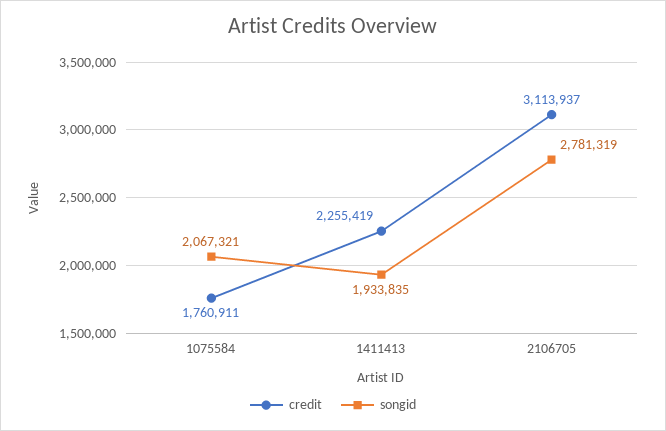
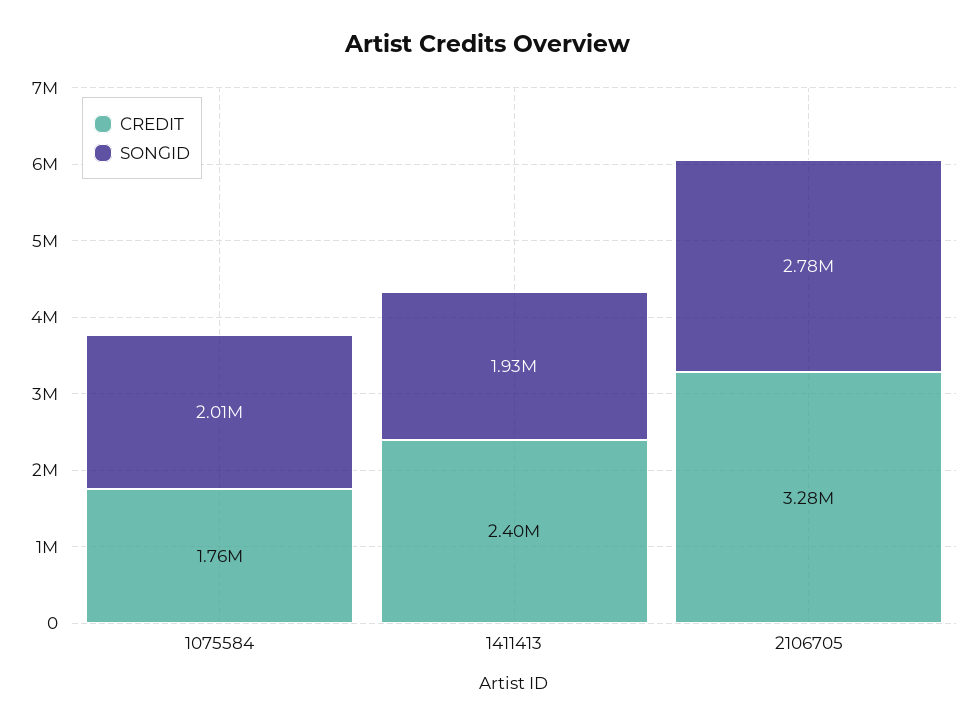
songid, 1075584: 2067321 -> 2010000
credit, 1411413: 2255419 -> 2400000
credit, 2106705: 3113937 -> 3280000

